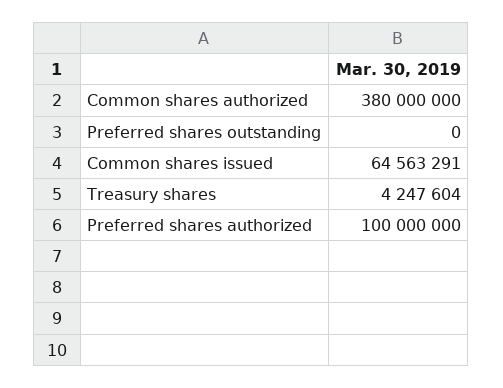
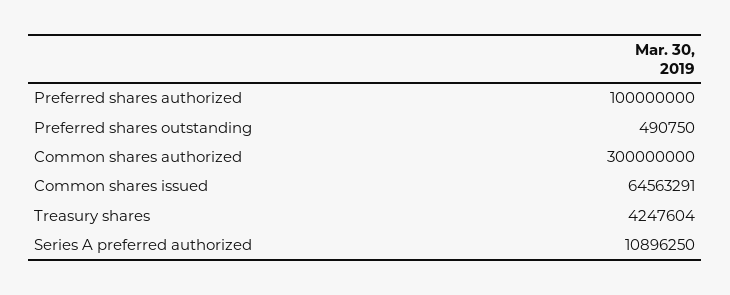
Common shares authorized: 380000000 -> 300000000
Preferred shares outstanding: 0 -> 490750
Series A preferred authorized: none -> 10896250

